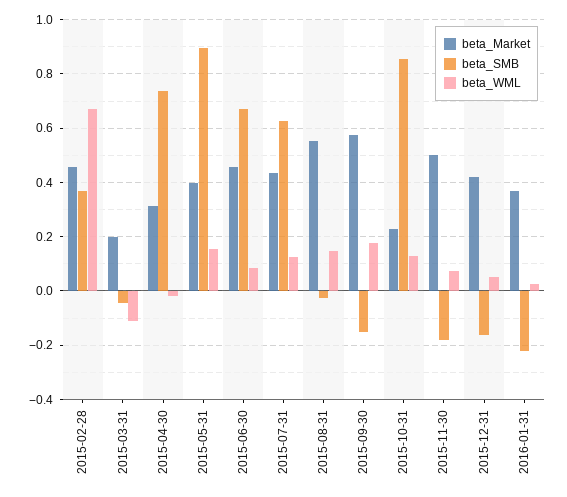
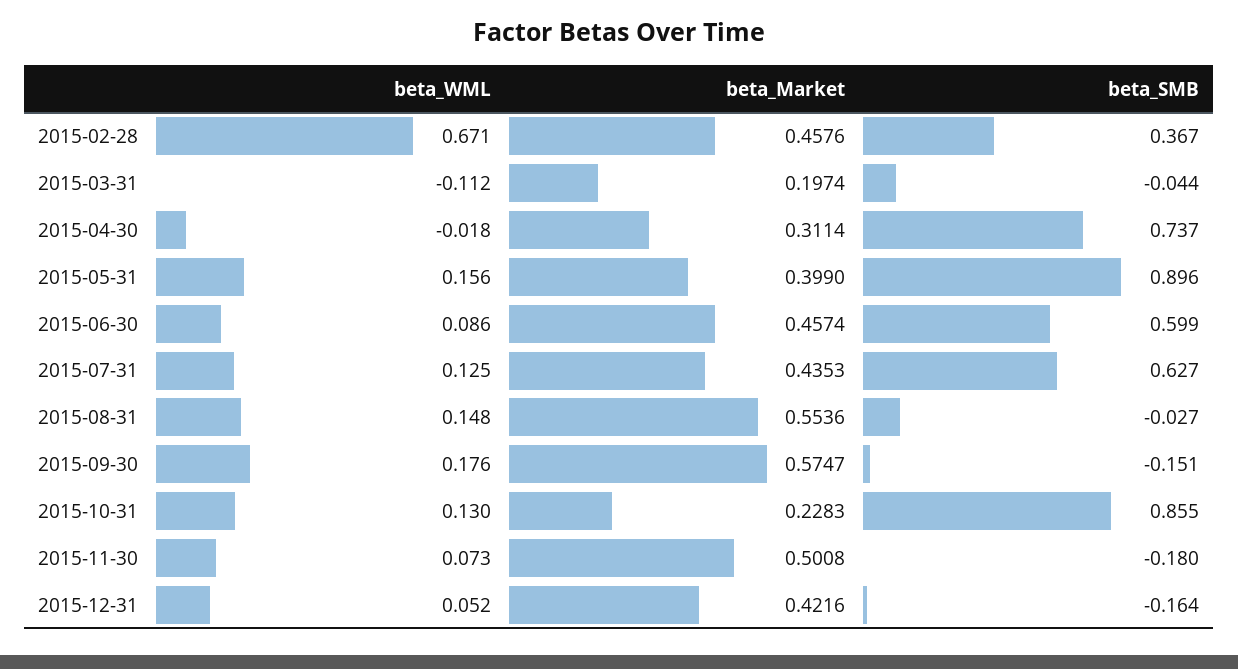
beta_SMB, 2015-06-30: 0.675 -> 0.599
beta_Market, 2016-01-31: 0.375 -> none
beta_SMB, 2016-01-31: -0.225 -> none
beta_WML, 2016-01-31: 0.025 -> none

